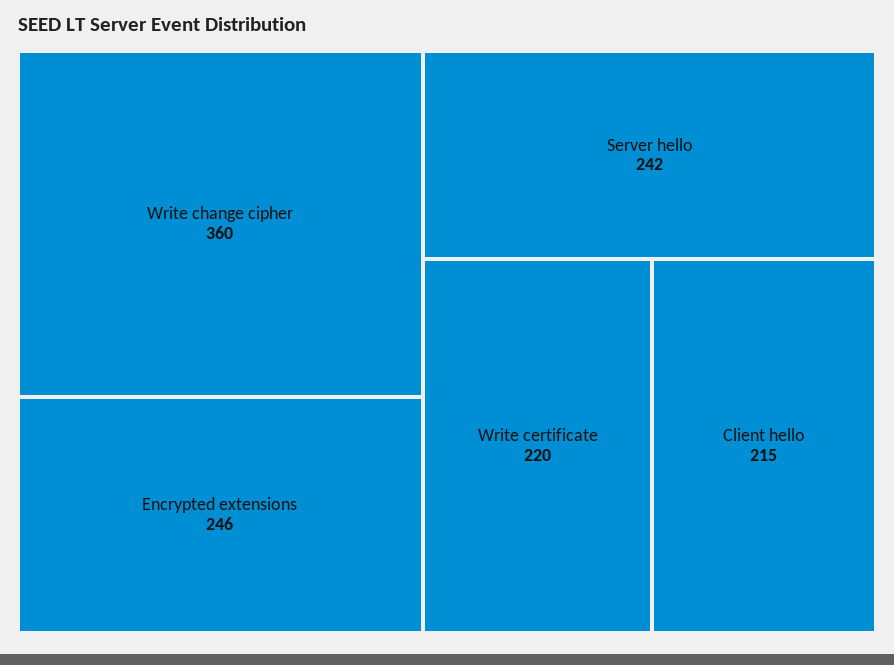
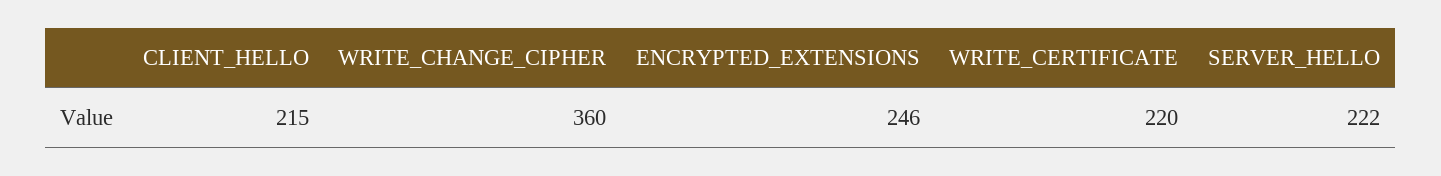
Server hello: 242 -> 222

